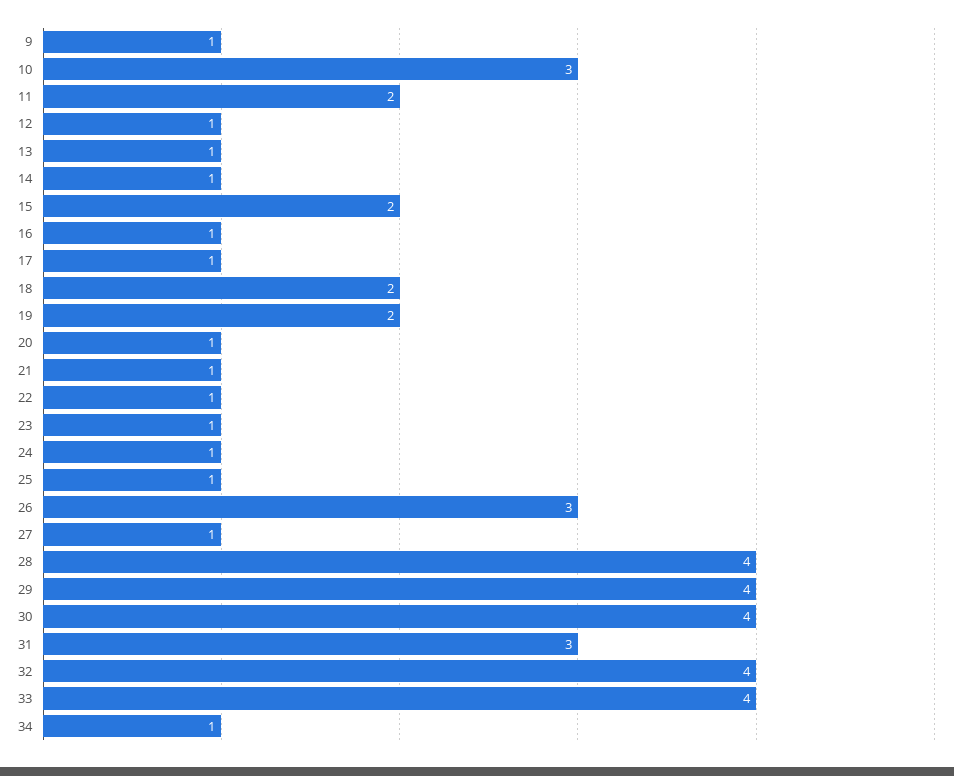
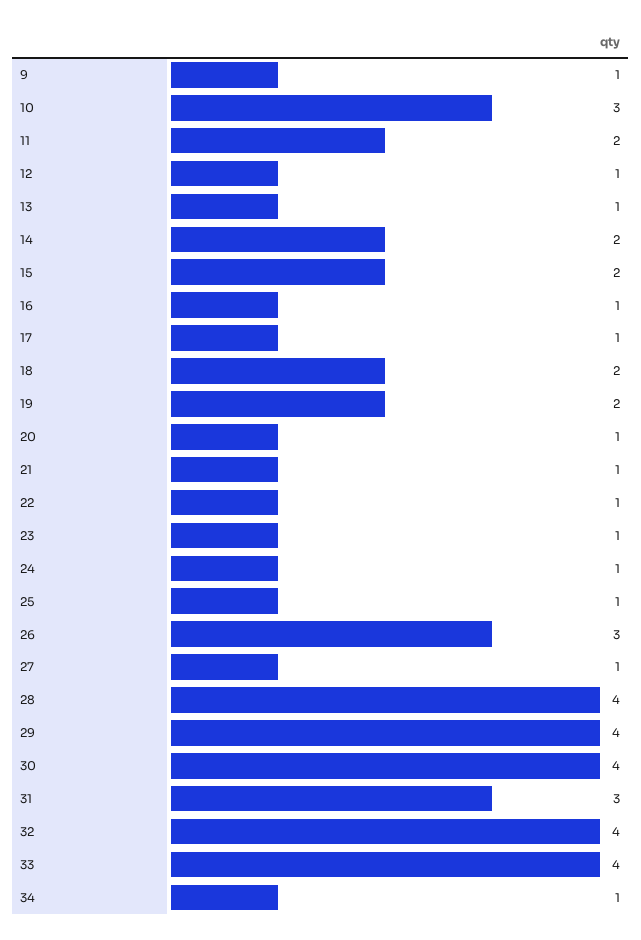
14: 1 -> 2

